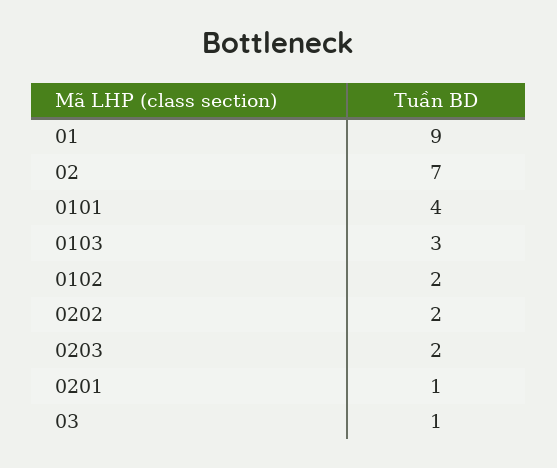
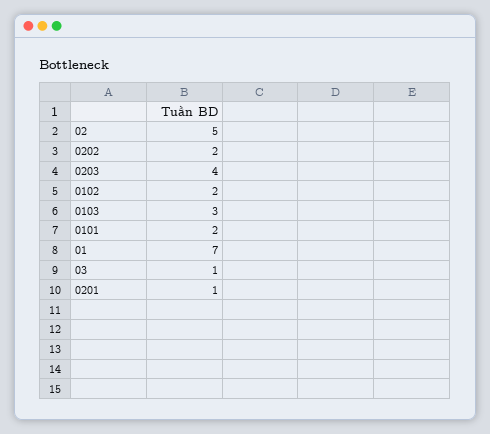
01: 9 -> 7
02: 7 -> 5
0101: 4 -> 2
0203: 2 -> 4

